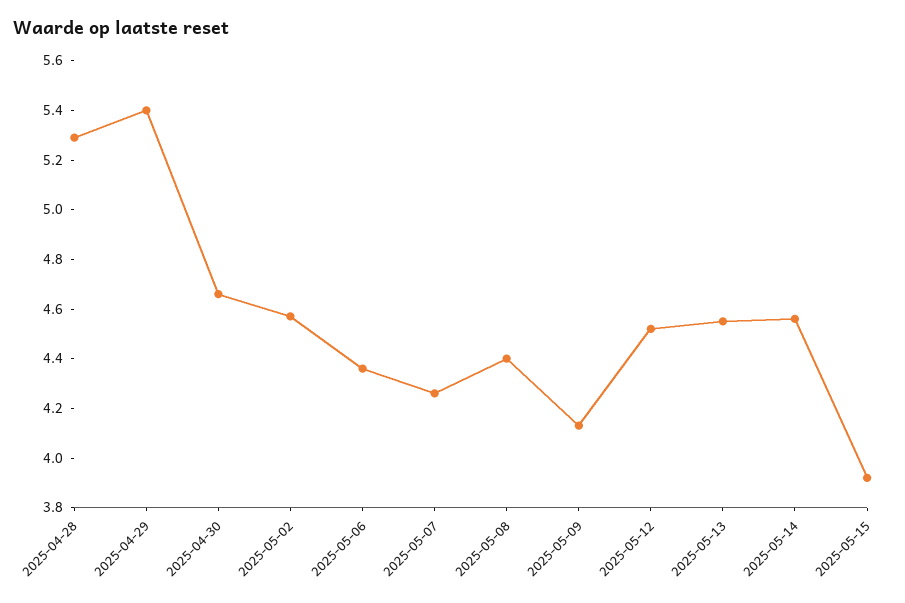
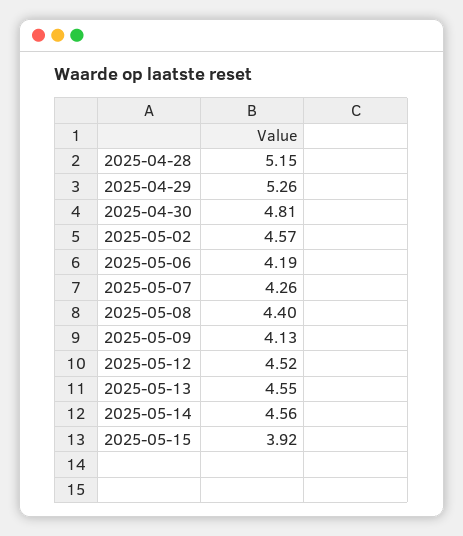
2025-04-28: 5.3 -> 5.15
2025-04-29: 5.4 -> 5.26
2025-04-30: 4.65 -> 4.81
2025-05-06: 4.35 -> 4.19

